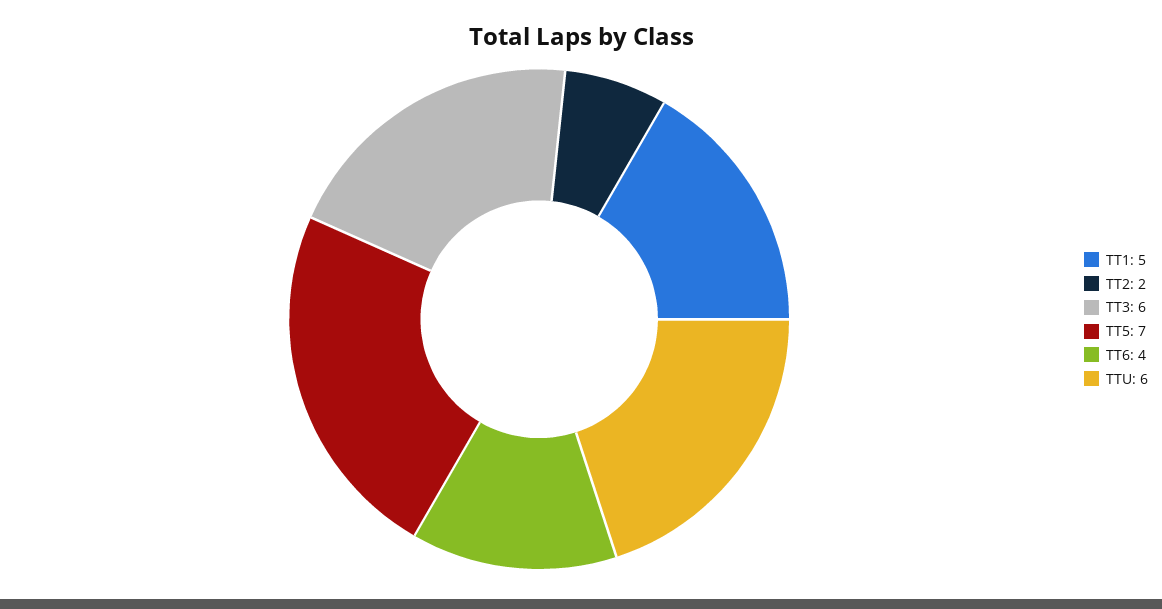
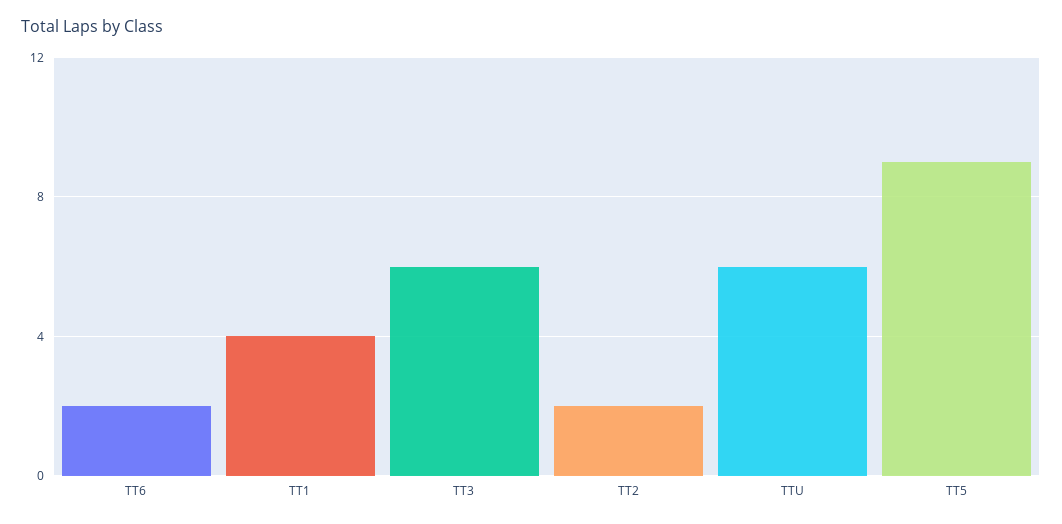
TT1: 5 -> 4
TT5: 7 -> 9
TT6: 4 -> 2

